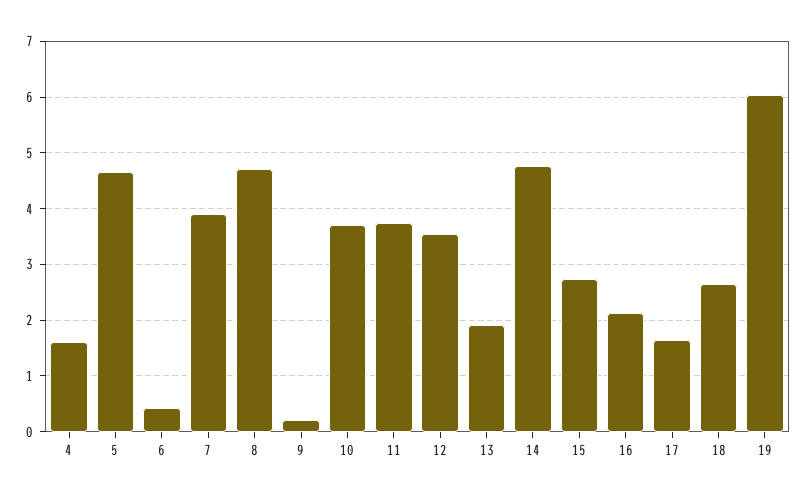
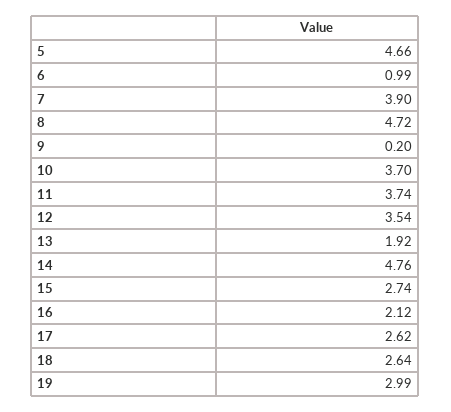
4: 1.6 -> none
6: 0.4 -> 0.99
17: 1.6 -> 2.62
19: 6 -> 2.99

